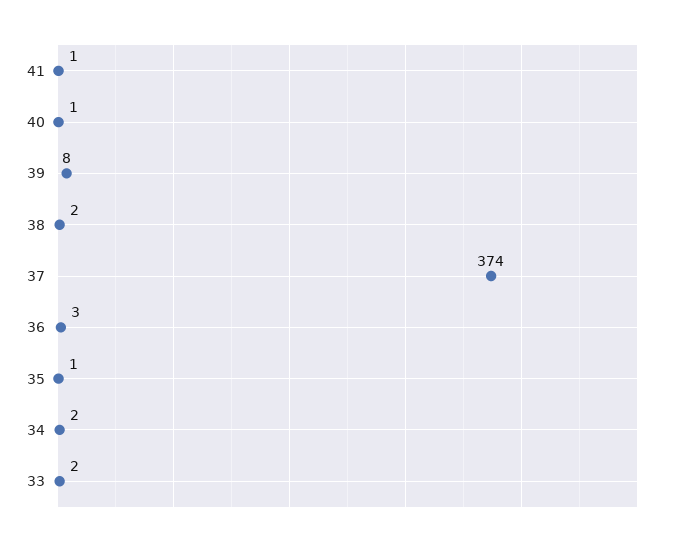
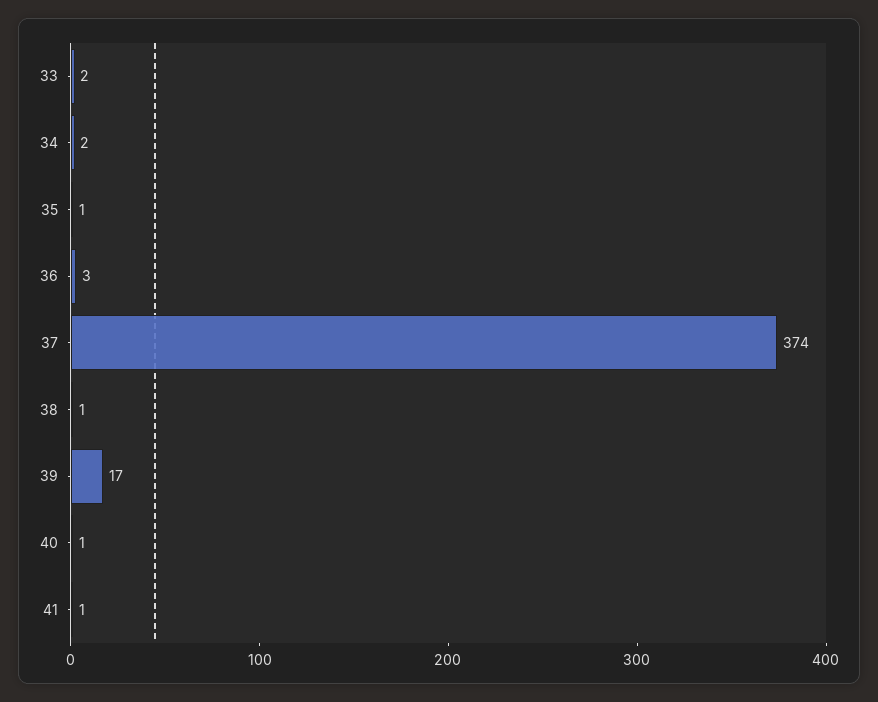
39: 8 -> 17
38: 2 -> 1

